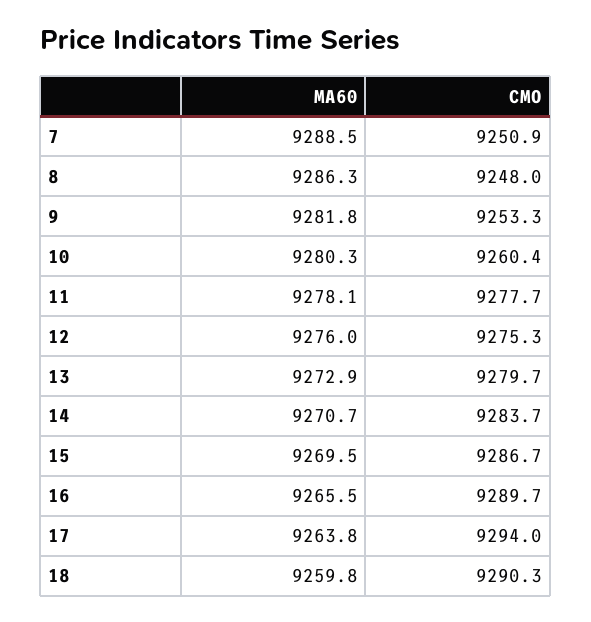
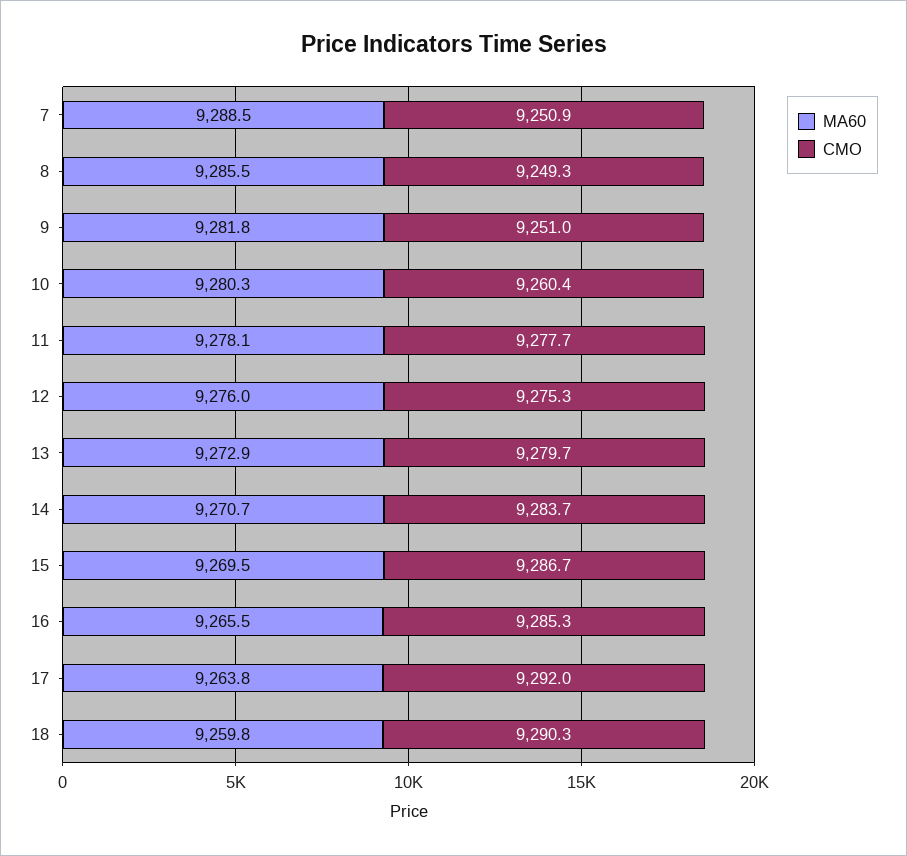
MA60, 8: 9286.3 -> 9285.5
CMO, 8: 9248 -> 9249.3
CMO, 9: 9253.3 -> 9251
CMO, 16: 9289.7 -> 9285.3
CMO, 17: 9294 -> 9292

